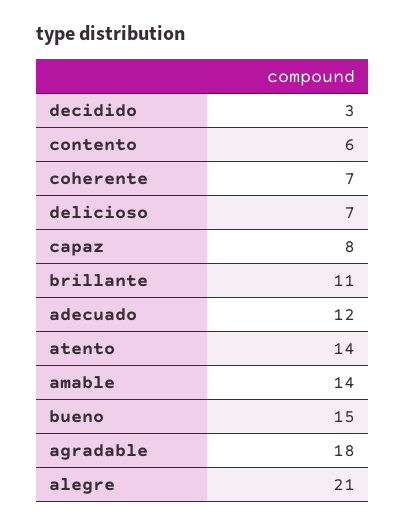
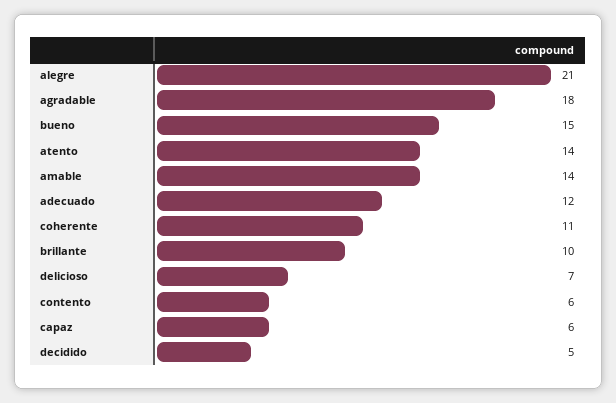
decidido: 3 -> 5
coherente: 7 -> 11
capaz: 8 -> 6
brillante: 11 -> 10

